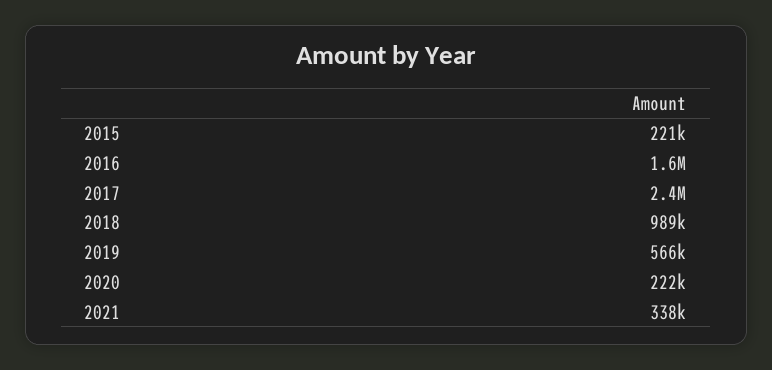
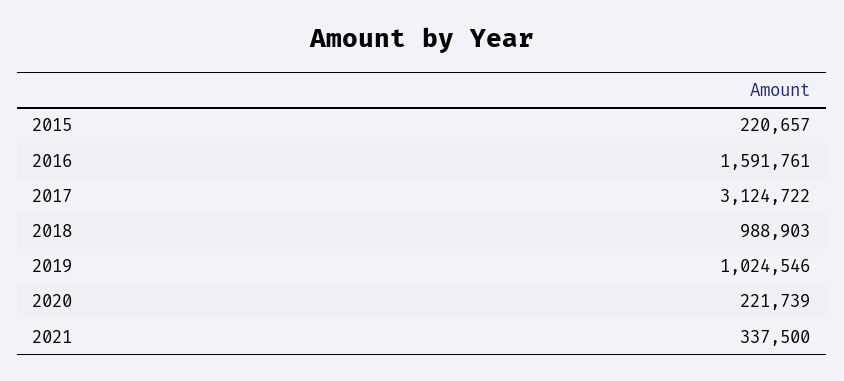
2017: 2400000 -> 3124722
2019: 566000 -> 1024546

